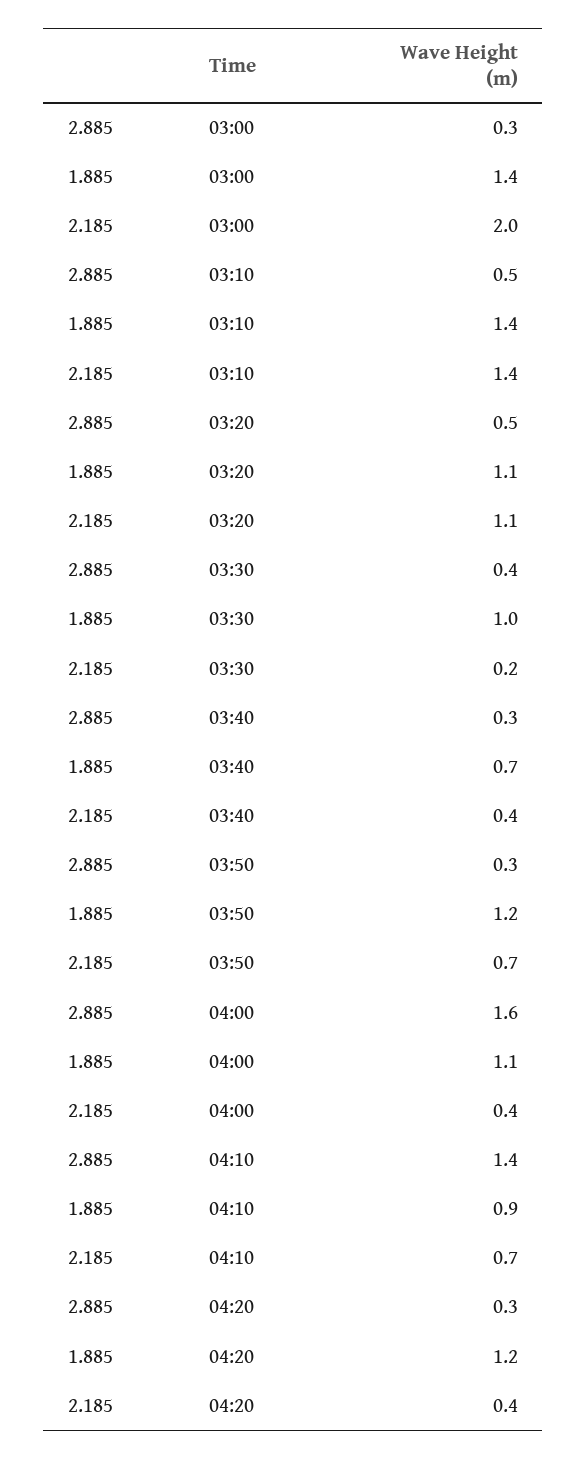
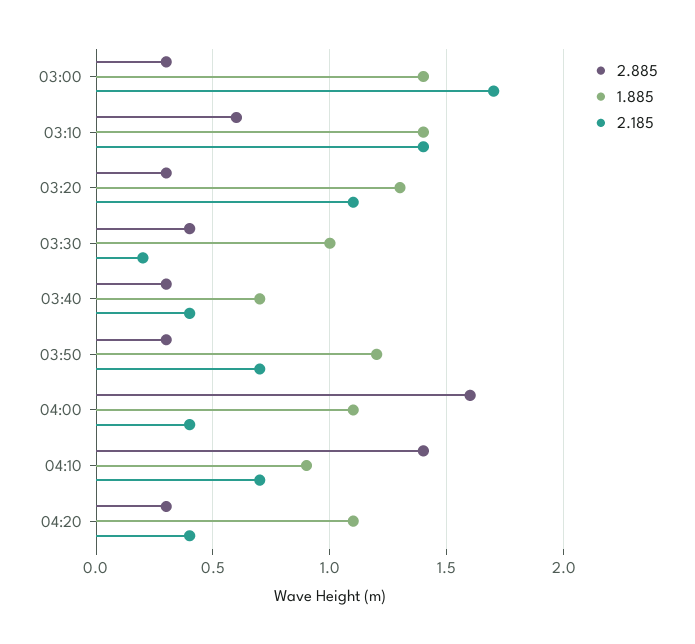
2.185, 03:00: 2 -> 1.7
2.885, 03:10: 0.5 -> 0.6
2.885, 03:20: 0.5 -> 0.3
1.885, 03:20: 1.1 -> 1.3
1.885, 04:20: 1.2 -> 1.1

